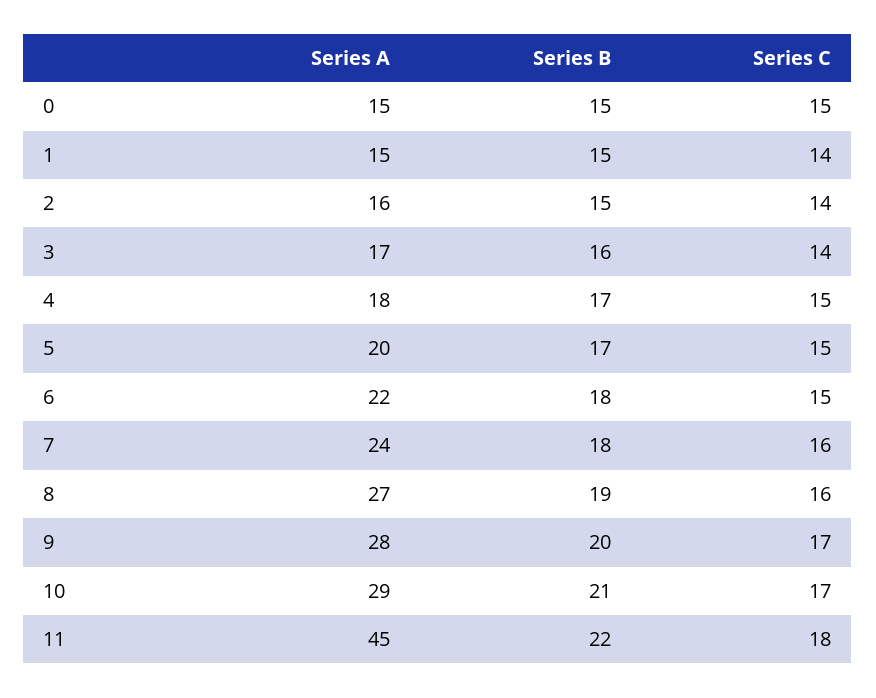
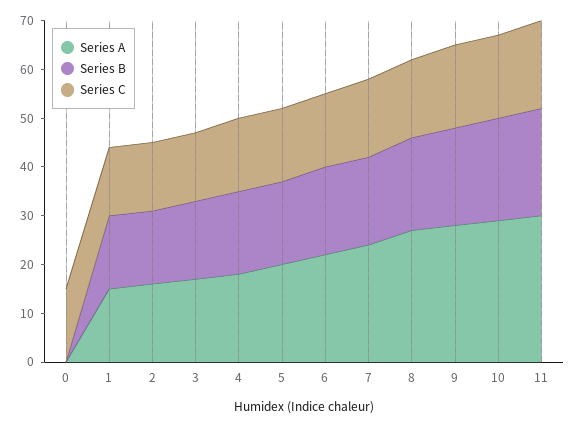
Series A, 0: 15 -> 0
Series B, 0: 15 -> 0
Series A, 11: 45 -> 30

